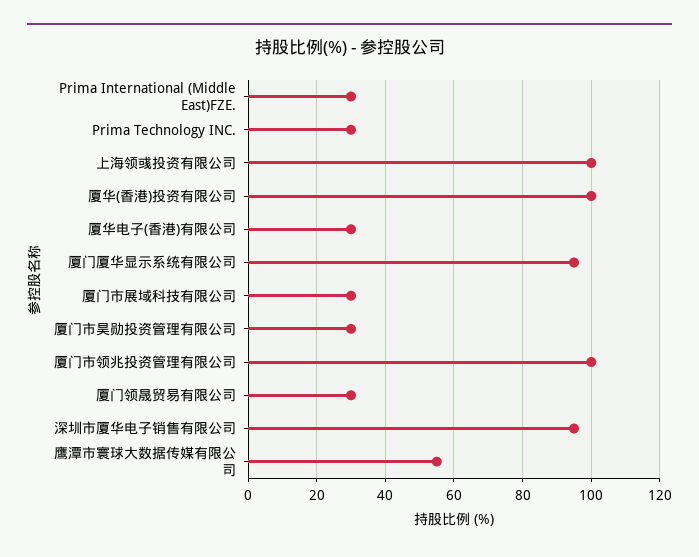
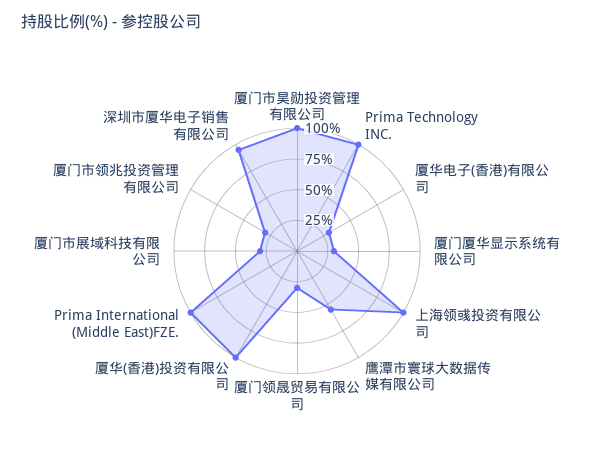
Prima International (Middle East)FZE.: 30 -> 100
Prima Technology INC.: 30 -> 100
厦门厦华显示系统有限公司: 95 -> 25
厦门市昊勋投资管理有限公司: 30 -> 100
厦门市领兆投资管理有限公司: 100 -> 25

